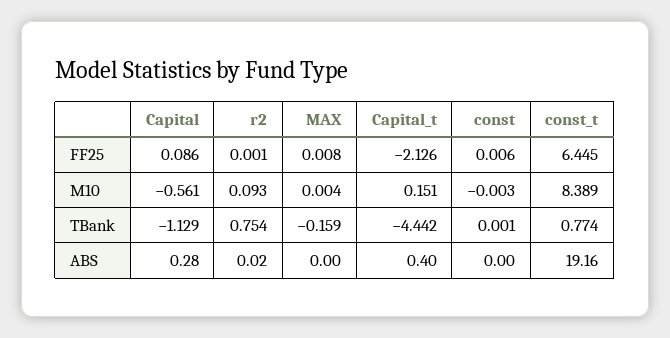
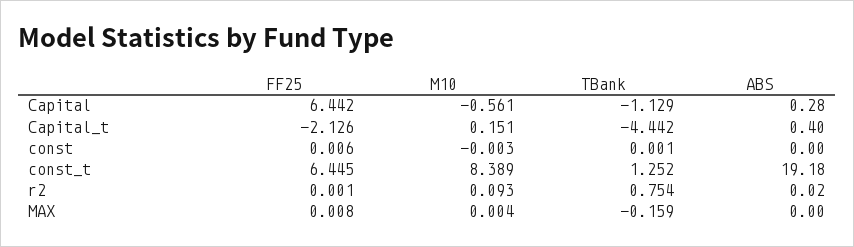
Capital, FF25: 0.086 -> 6.442
const_t, TBank: 0.774 -> 1.252
const_t, ABS: 19.16 -> 19.18

